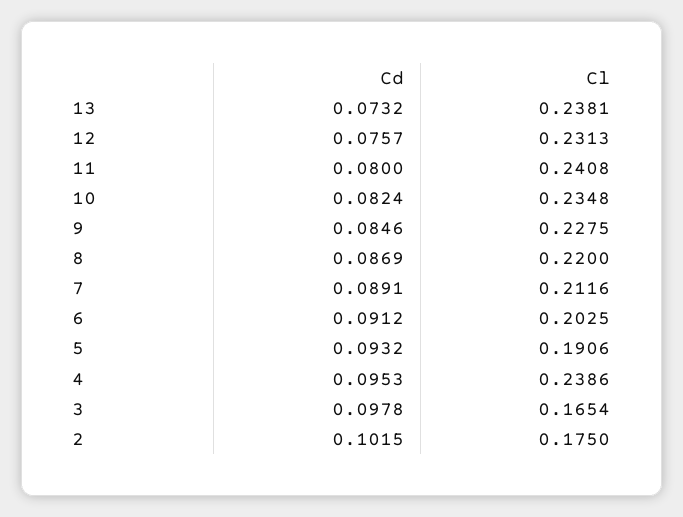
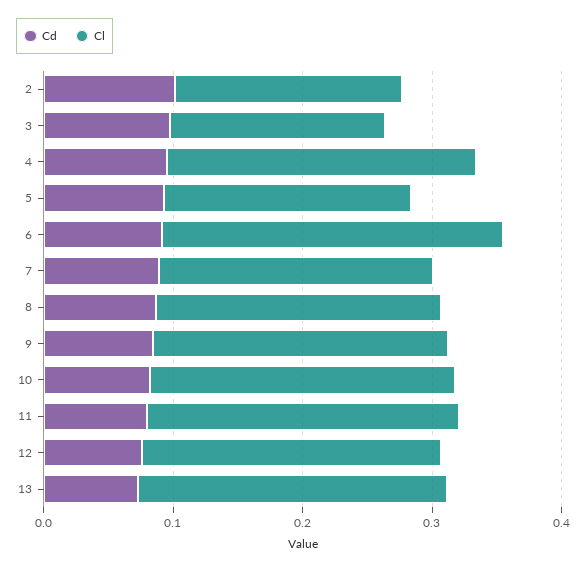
Cl, 6: 0.2025 -> 0.26

